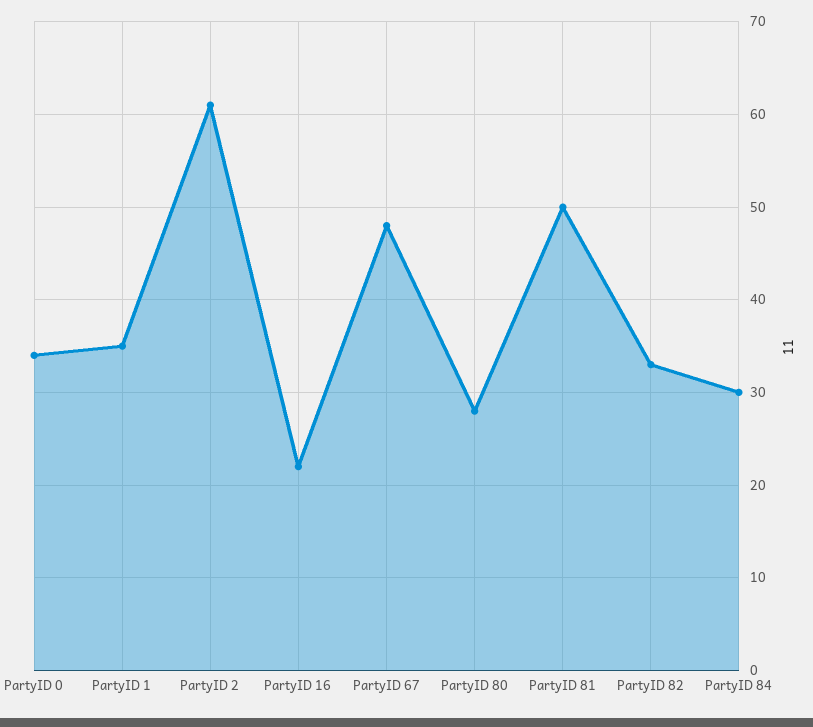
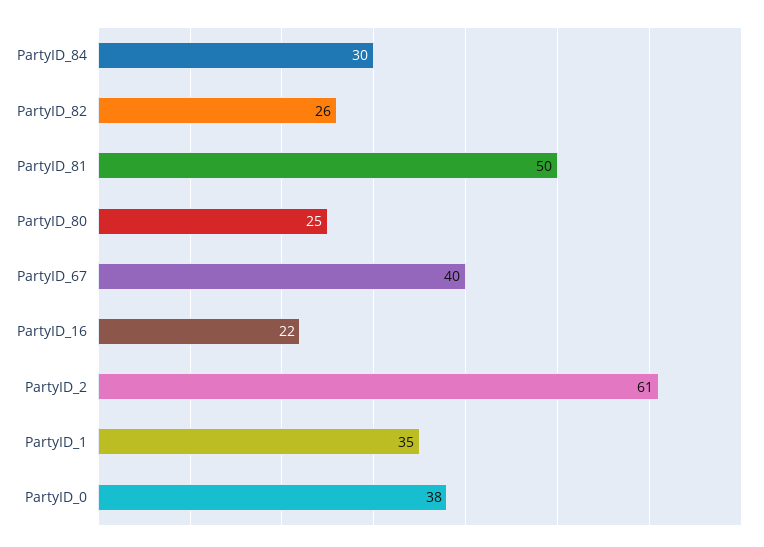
PartyID 0: 34 -> 38
PartyID 67: 48 -> 40
PartyID 80: 28 -> 25
PartyID 82: 33 -> 26

